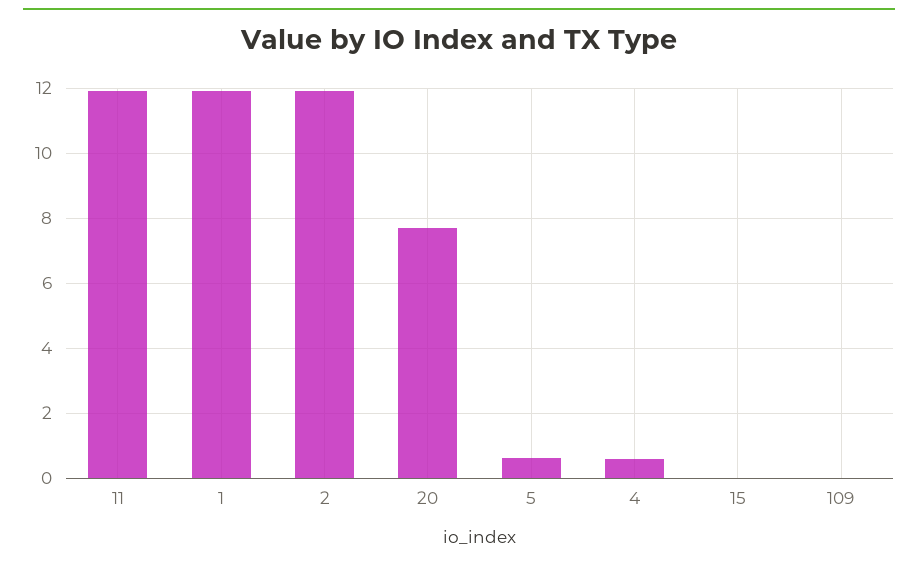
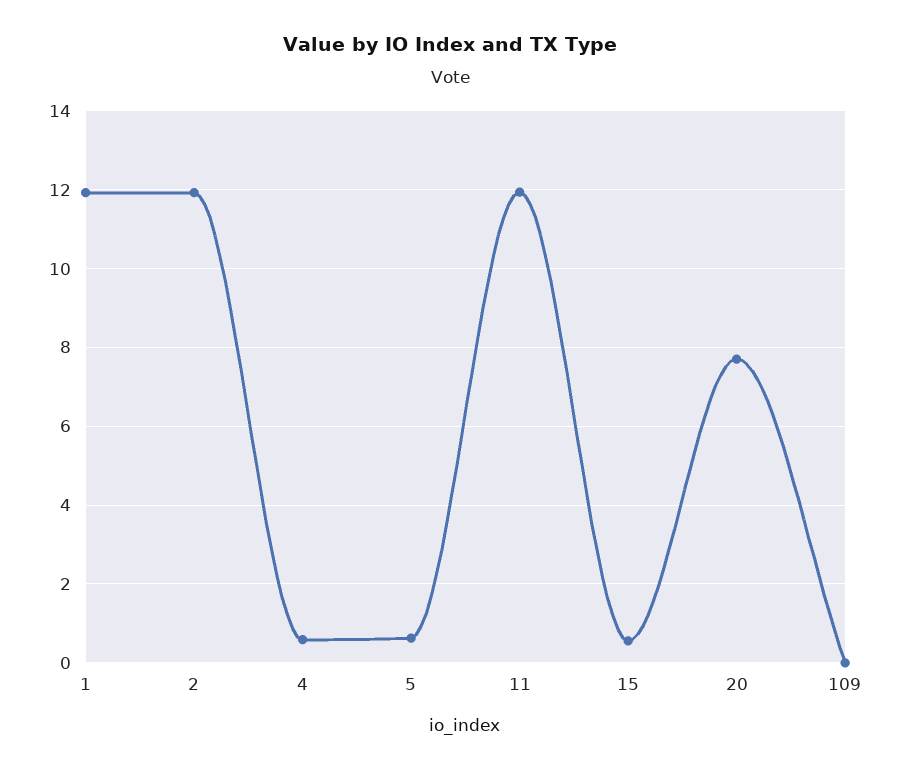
15: 0 -> 0.6

